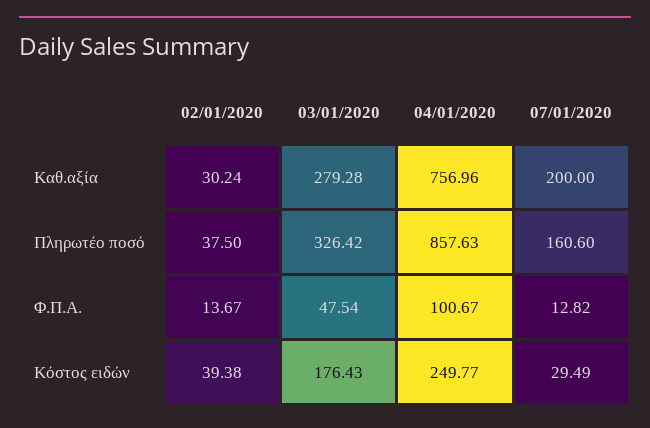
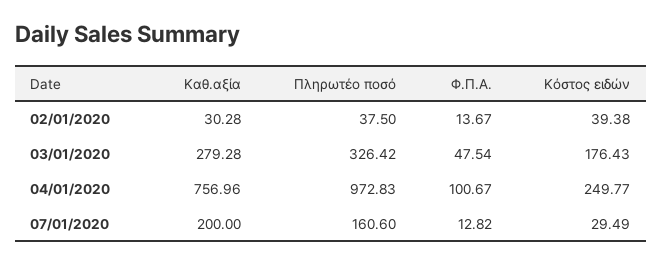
02/01/2020, Καθ.αξία: 30.24 -> 30.28
04/01/2020, Πληρωτέο ποσό: 857.63 -> 972.83

